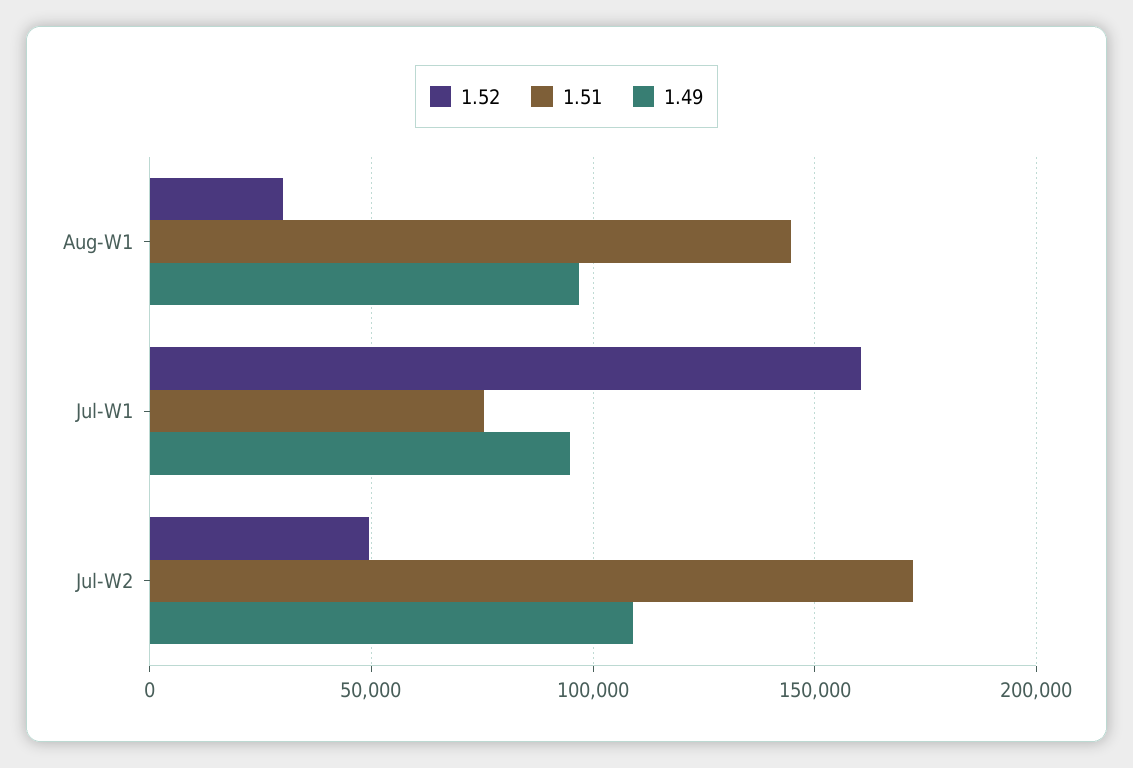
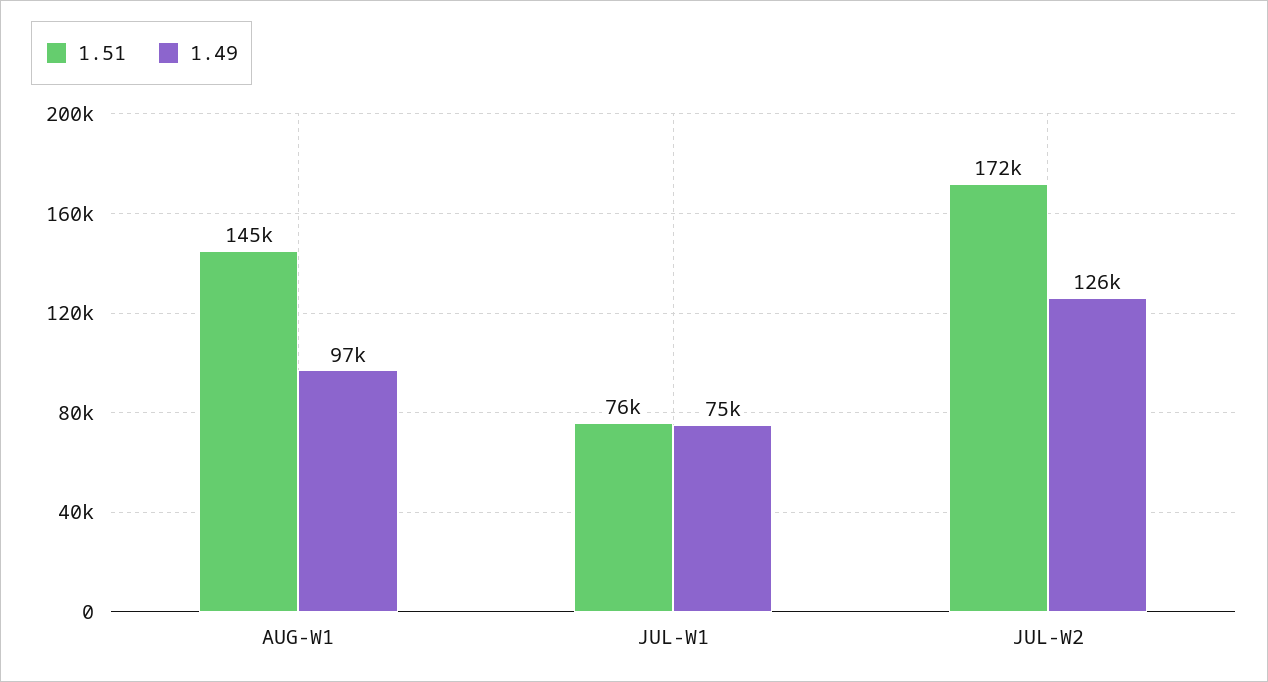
1.52, Aug-W1: 30000 -> none
1.52, Jul-W1: 160000 -> none
1.49, Jul-W1: 95000 -> 75000
1.52, Jul-W2: 50000 -> none
1.49, Jul-W2: 110000 -> 126000

